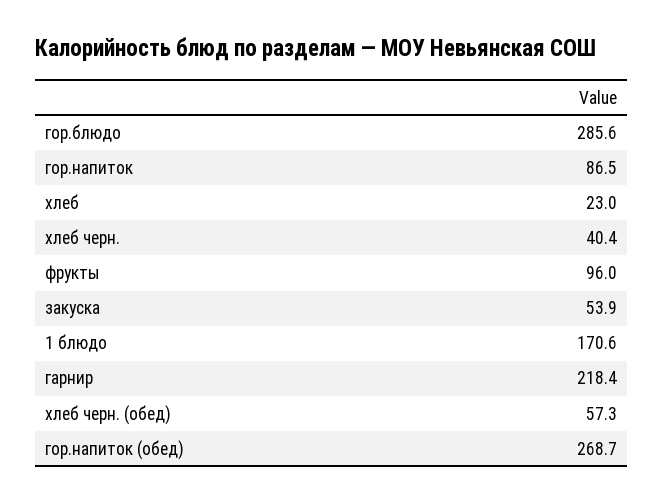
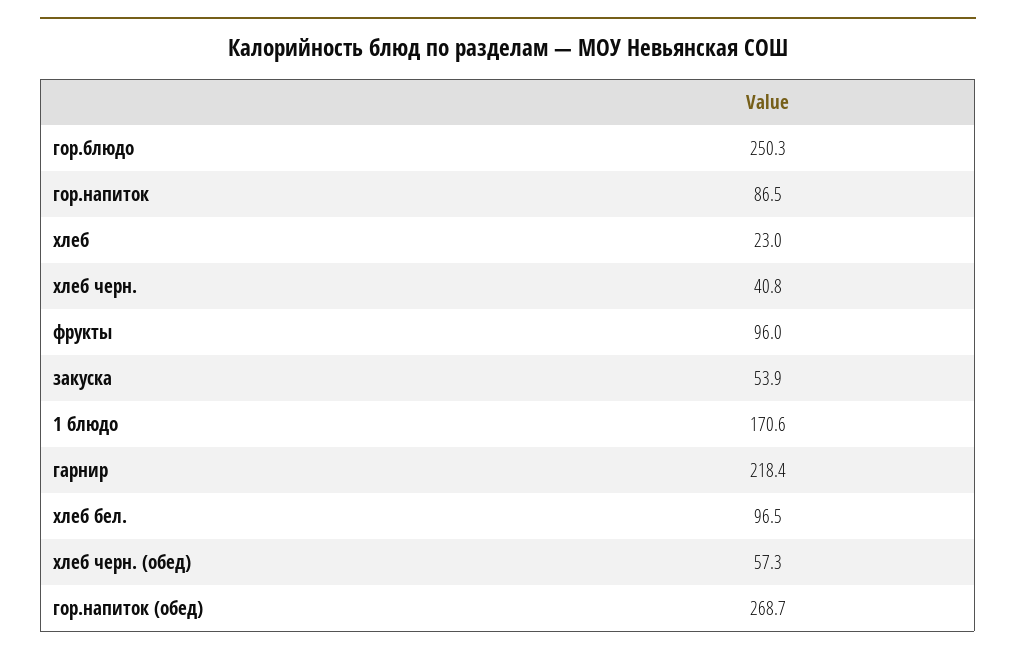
гор.блюдо: 285.6 -> 250.3
хлеб черн.: 40.4 -> 40.8
хлеб бел.: none -> 96.5

